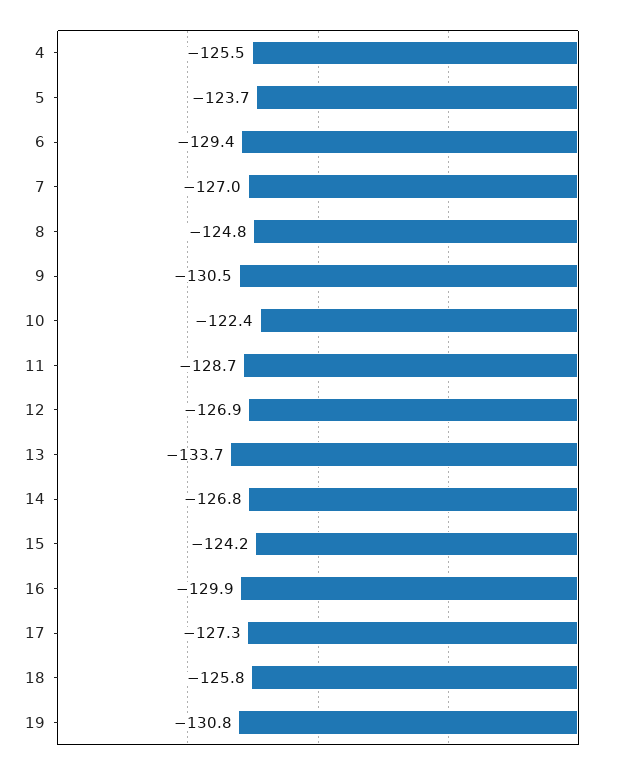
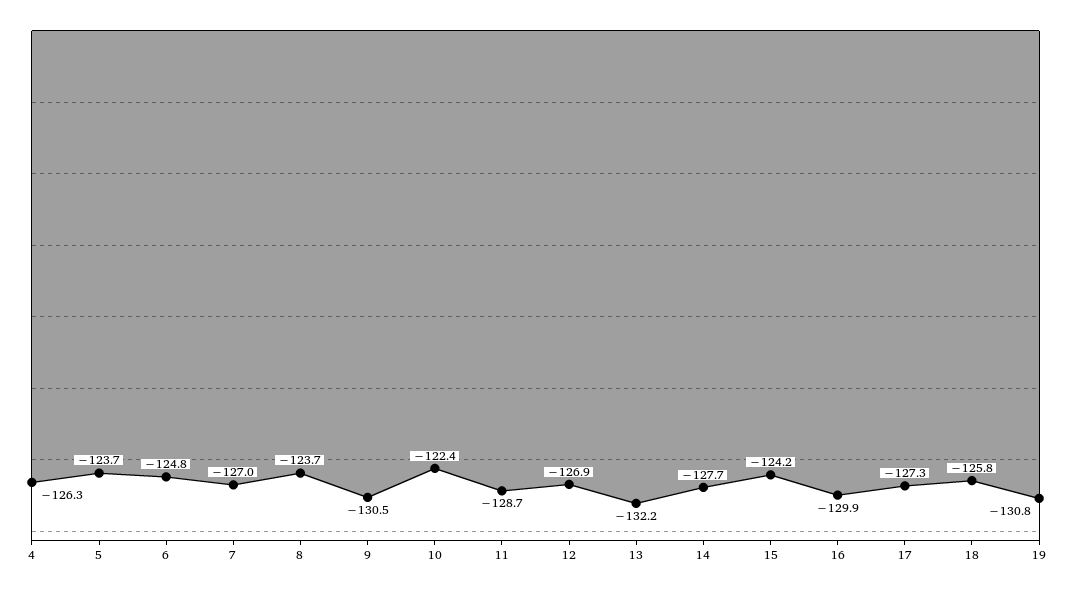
4: -125.5 -> -126.3
6: -129.4 -> -124.8
8: -124.8 -> -123.7
13: -133.7 -> -132.2
14: -126.8 -> -127.7

